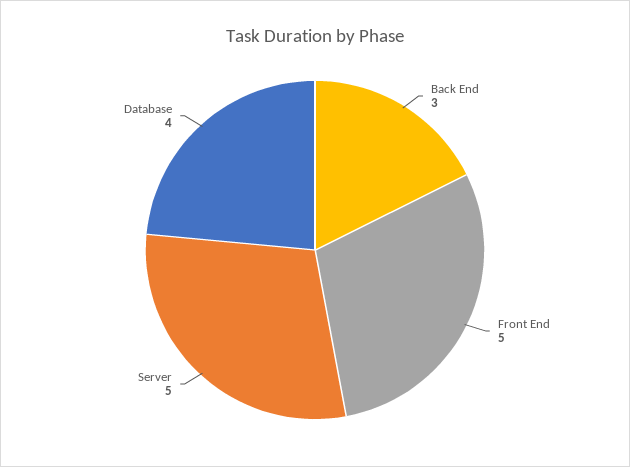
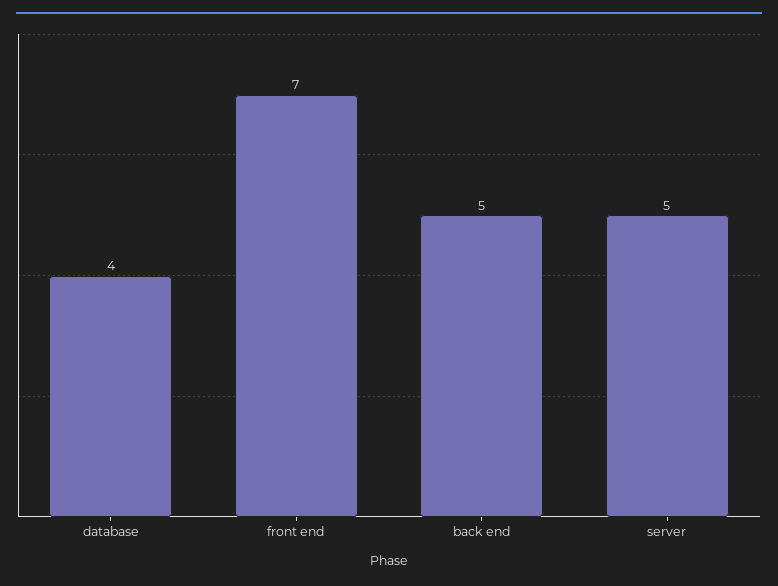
Back End: 3 -> 5
Front End: 5 -> 7

